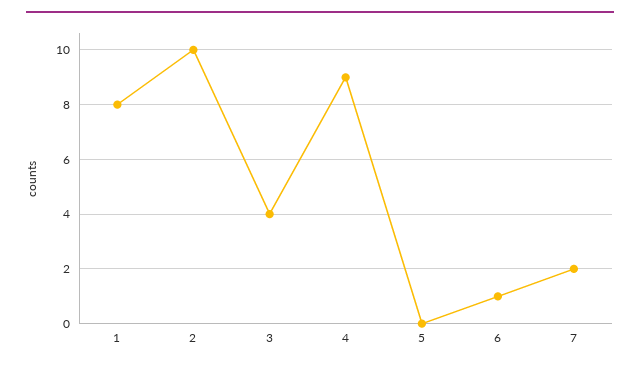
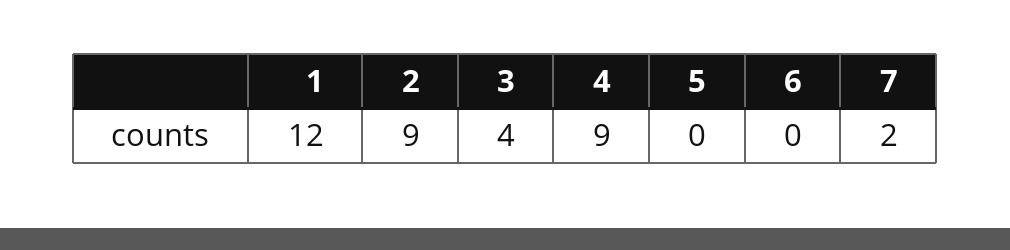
1: 8 -> 12
2: 10 -> 9
6: 1 -> 0

